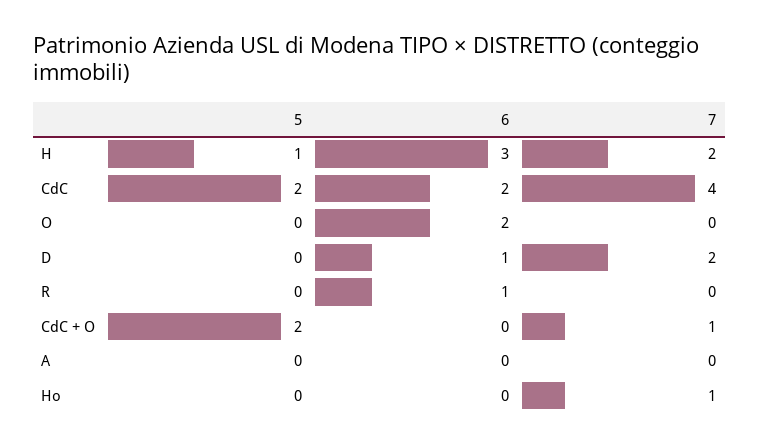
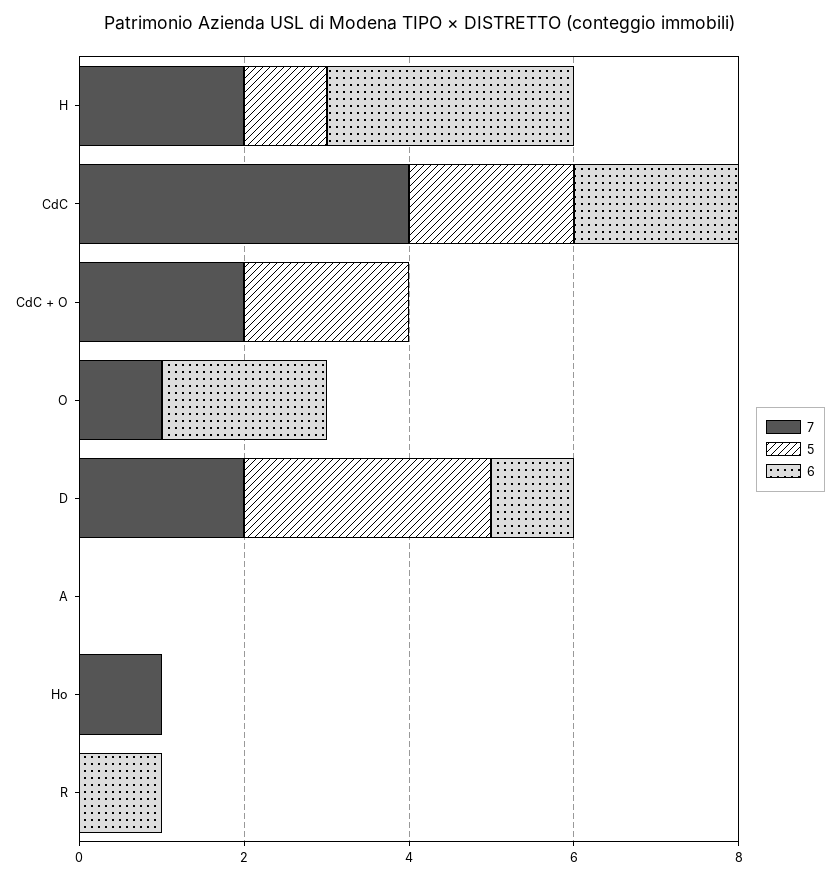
7, O: 0 -> 1
5, D: 0 -> 3
7, CdC + O: 1 -> 2

